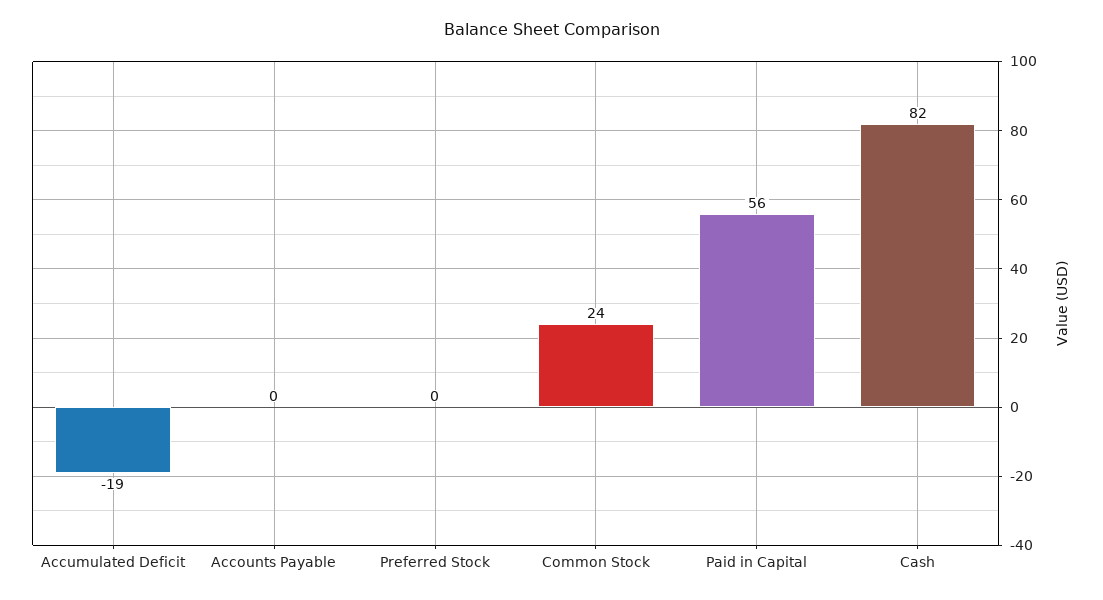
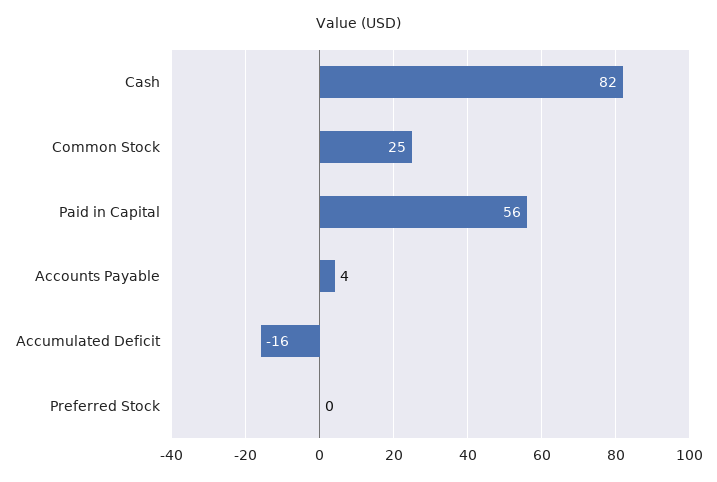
Accumulated Deficit: -19 -> -16
Accounts Payable: 0 -> 4
Common Stock: 24 -> 25

